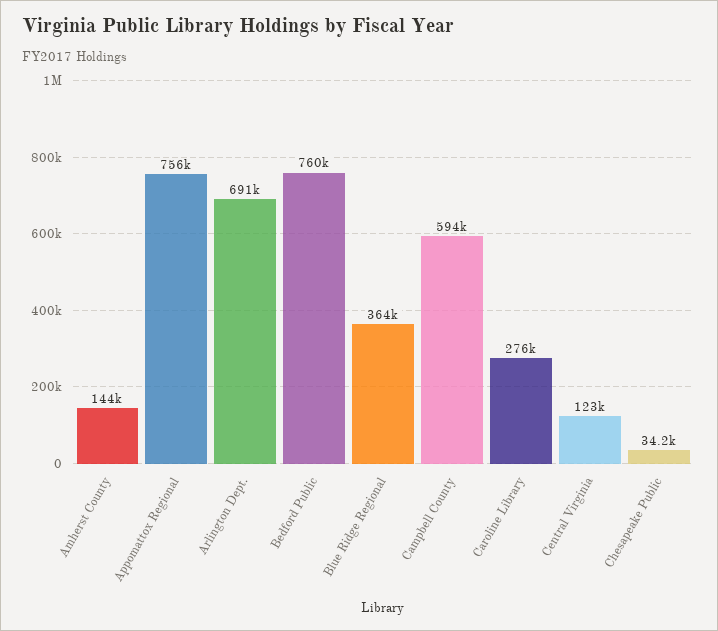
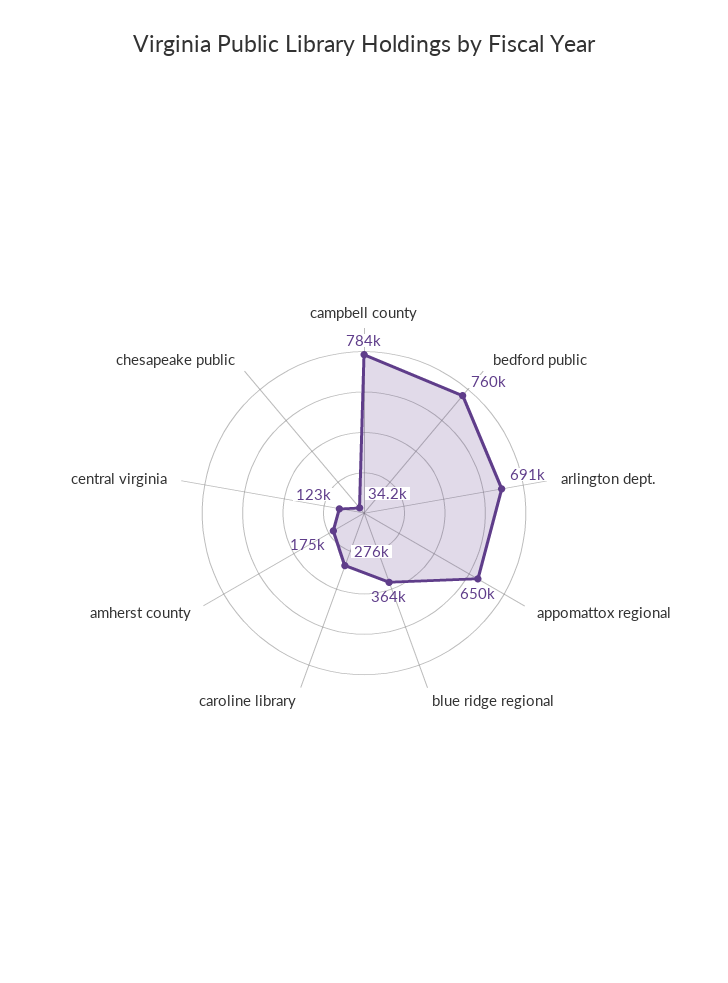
Amherst County: 144000 -> 175000
Appomattox Regional: 756000 -> 650000
Campbell County: 594000 -> 784000

